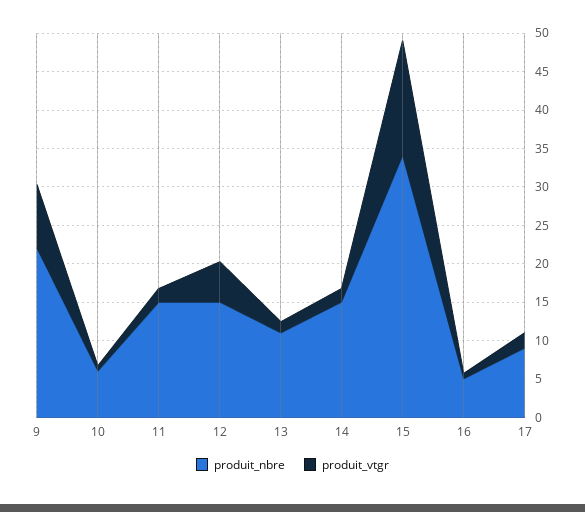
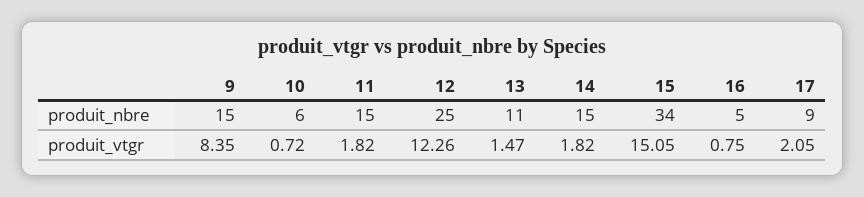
produit_nbre, 9: 22.5 -> 15
produit_nbre, 12: 15 -> 25
produit_vtgr, 12: 5 -> 12.26

